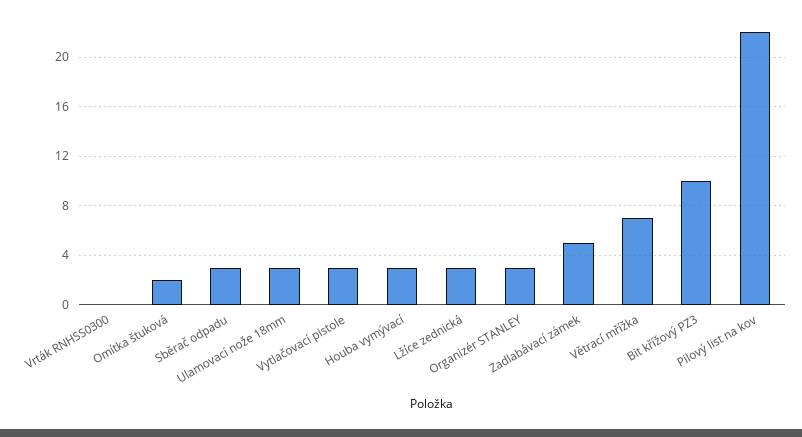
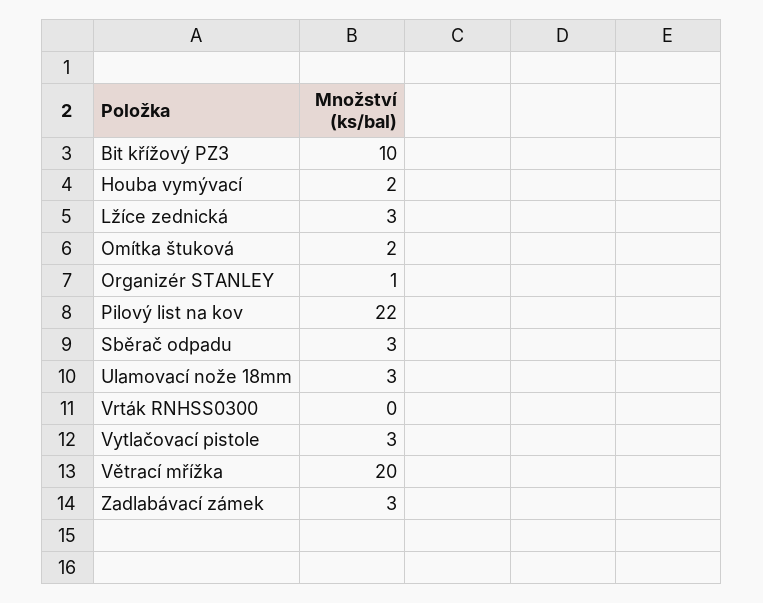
Houba vymývací: 3 -> 2
Organizér STANLEY: 3 -> 1
Zadlabávací zámek: 5 -> 3
Větrací mřížka: 7 -> 20

